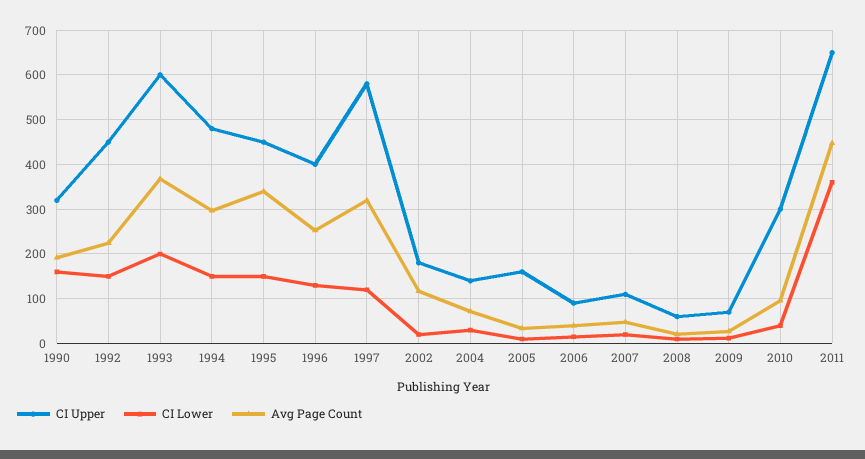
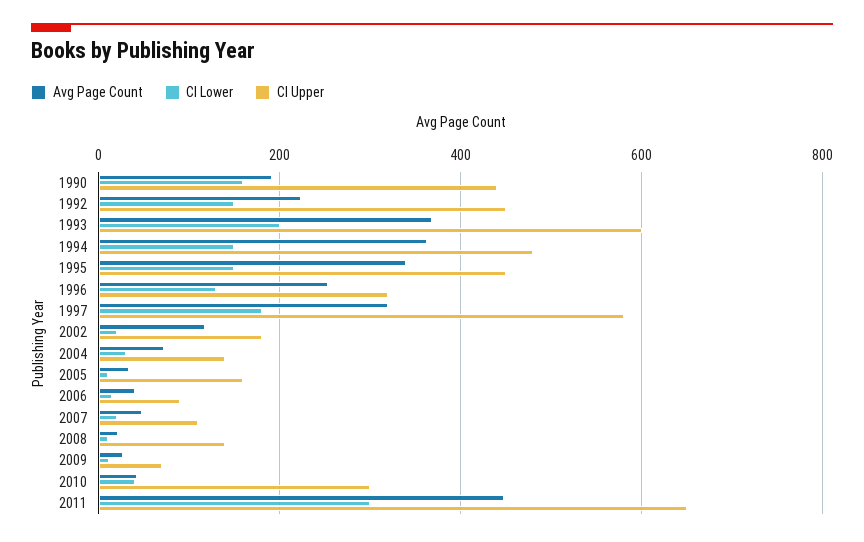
CI Upper, 1990: 320 -> 440
Avg Page Count, 1994: 300 -> 360
CI Upper, 1996: 400 -> 320
CI Lower, 1997: 120 -> 180
CI Upper, 2008: 60 -> 140
Avg Page Count, 2010: 100 -> 40
CI Lower, 2011: 360 -> 300

